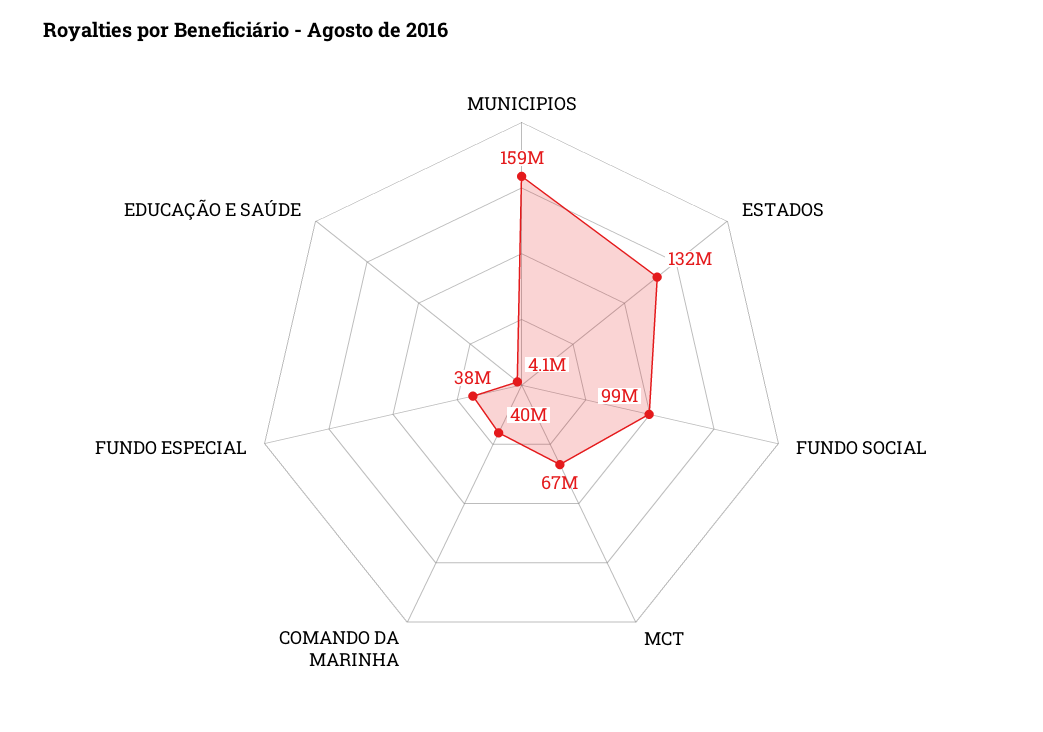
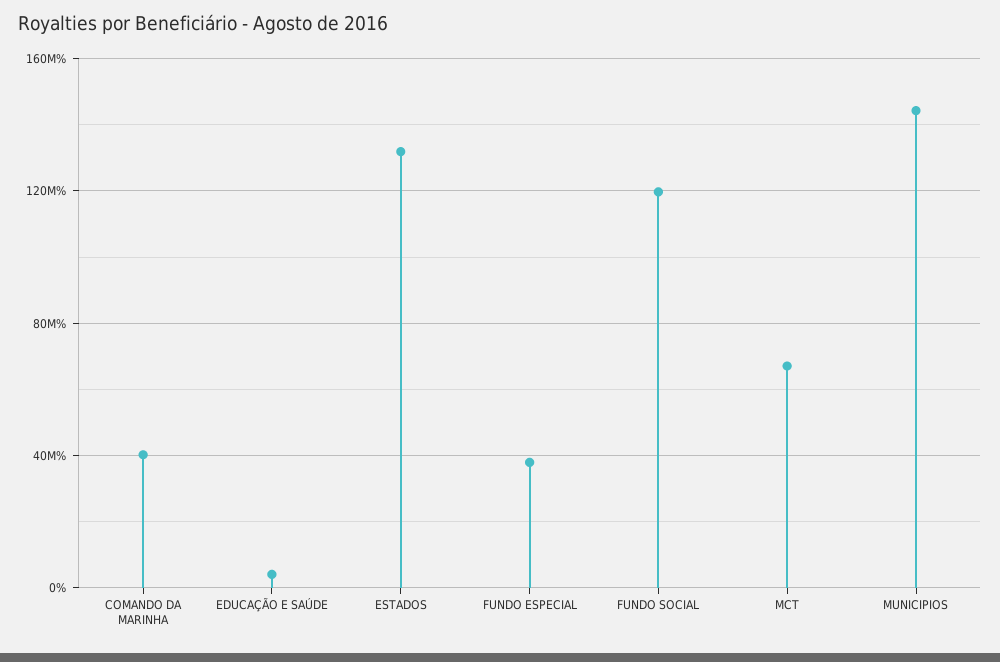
MUNICIPIOS: 159000000 -> 145000000
FUNDO SOCIAL: 99000000 -> 120000000

